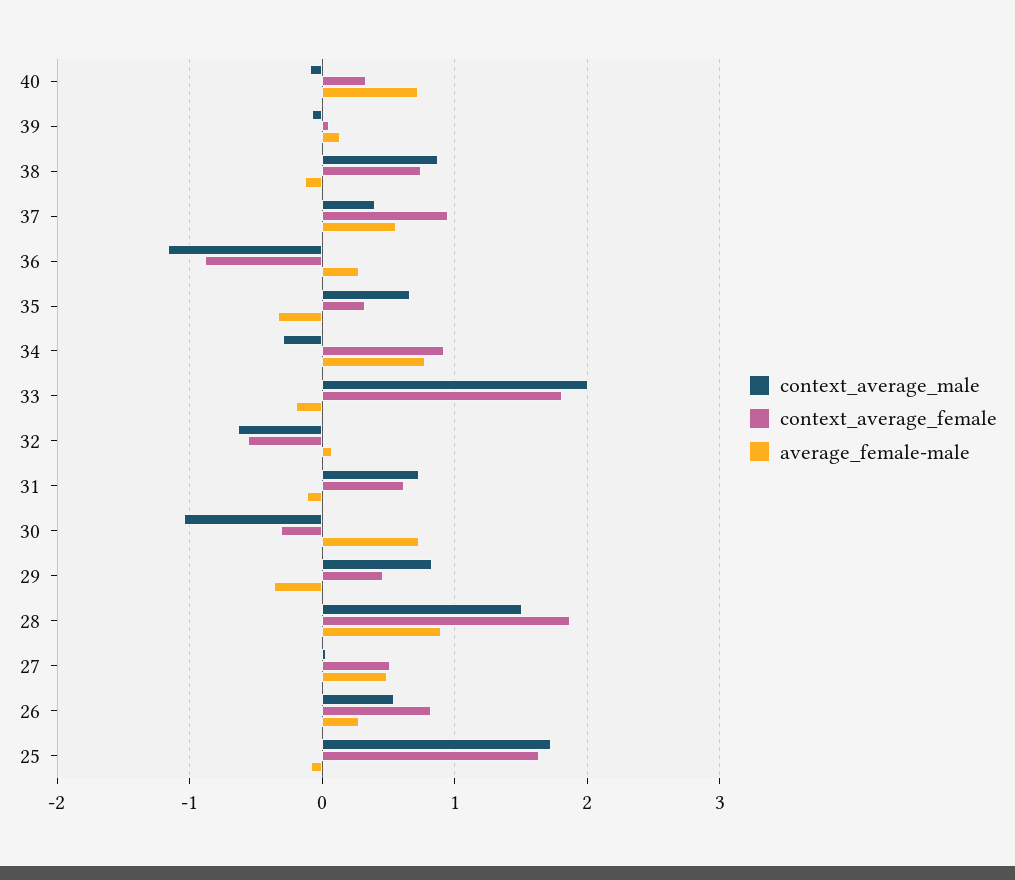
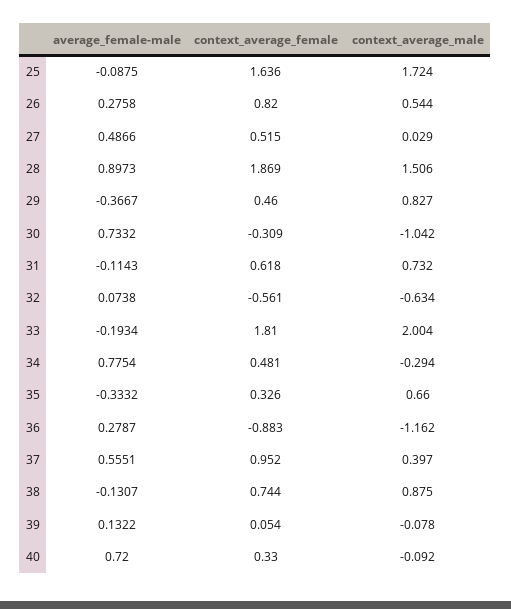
context_average_female, 34: 0.9 -> 0.481

